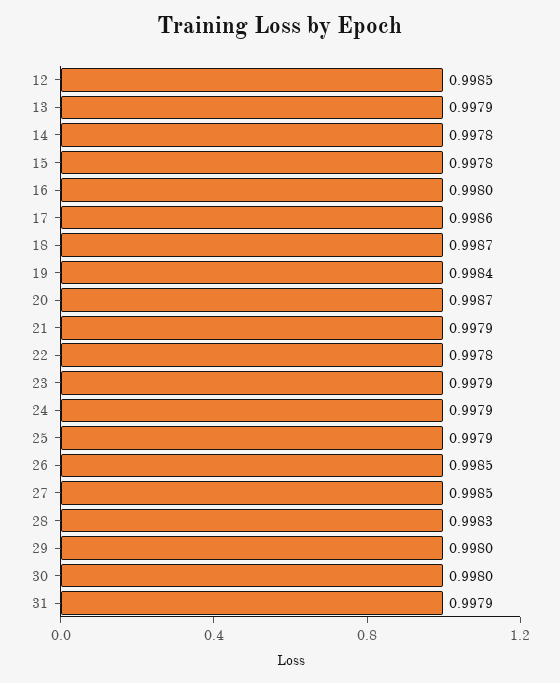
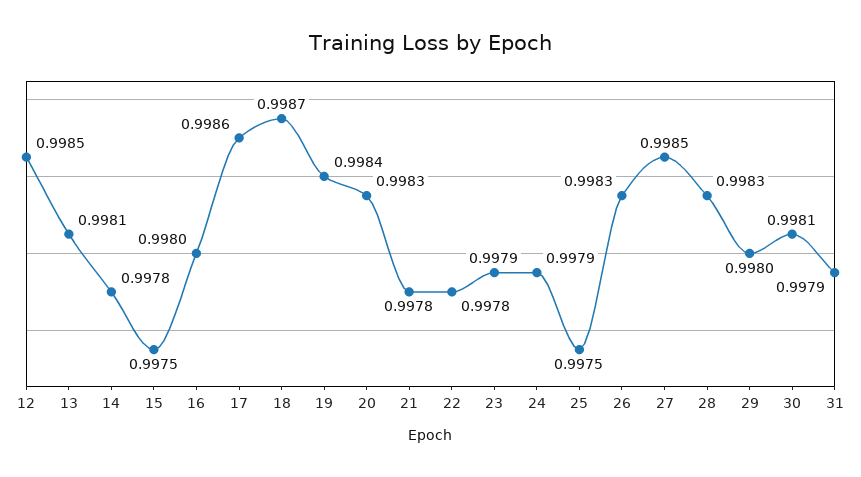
13: 0.9979 -> 0.9981
15: 0.9978 -> 0.9975
20: 0.9987 -> 0.9983
21: 0.9979 -> 0.9978
25: 0.9979 -> 0.9975
26: 0.9985 -> 0.9983
30: 0.998 -> 0.9981

